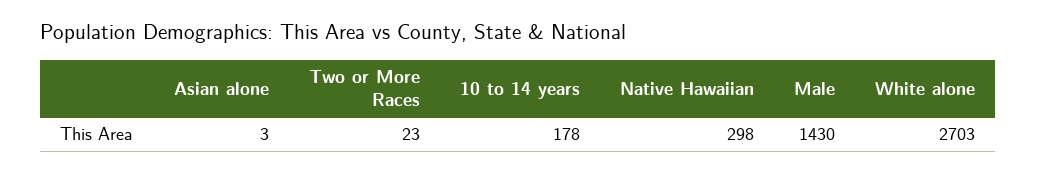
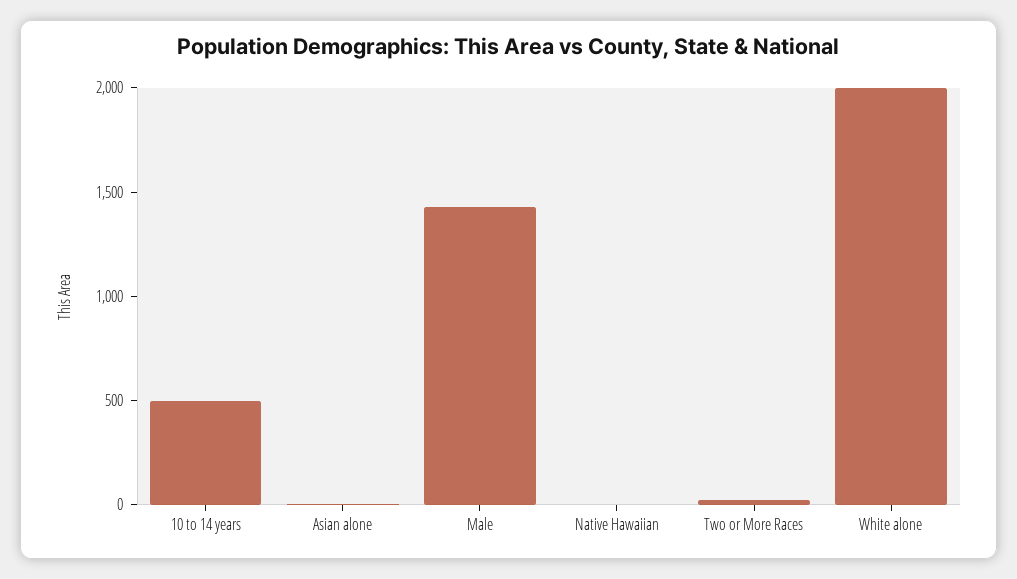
10 to 14 years: 178 -> 500
Native Hawaiian: 298 -> 0
White alone: 2703 -> 2000

